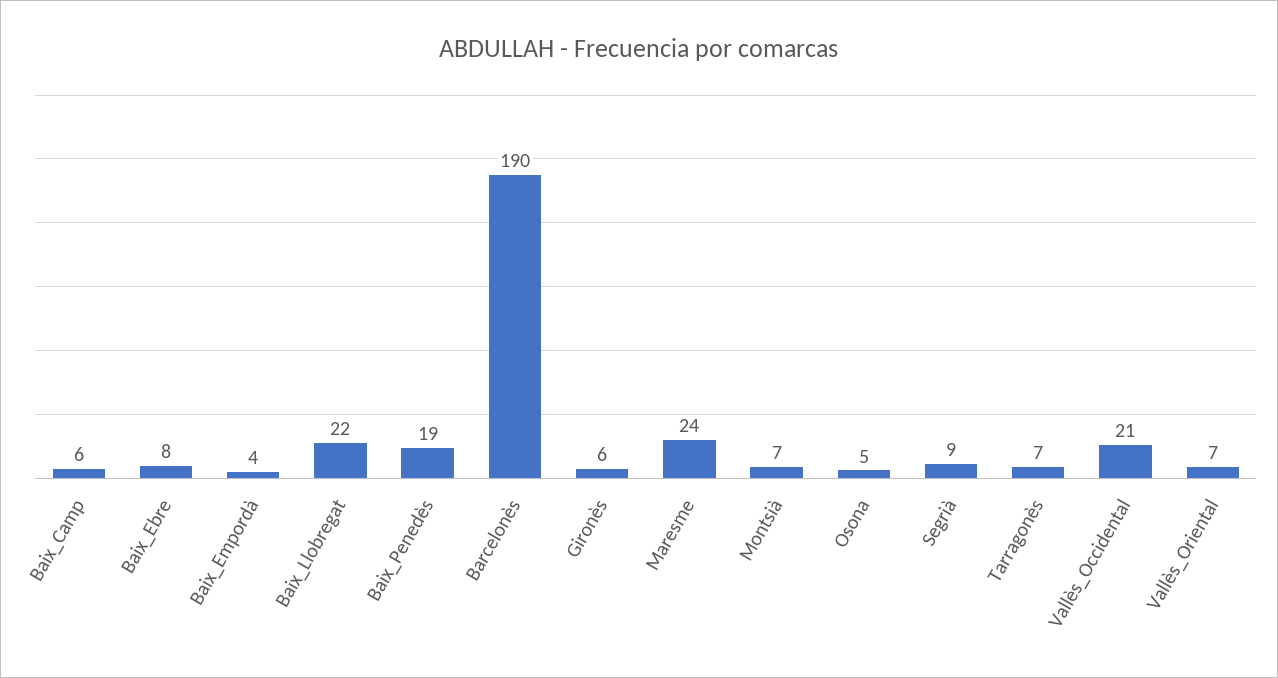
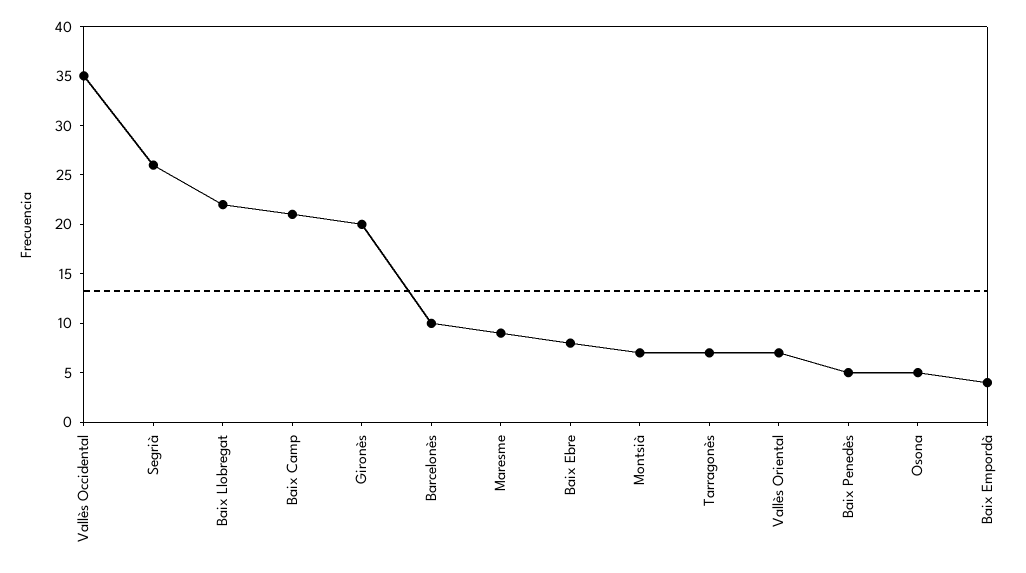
Baix_Camp: 6 -> 21
Baix_Penedès: 19 -> 5
Barcelonès: 190 -> 10
Gironès: 6 -> 20
Maresme: 24 -> 9
Segrià: 9 -> 26
Vallès_Occidental: 21 -> 35

